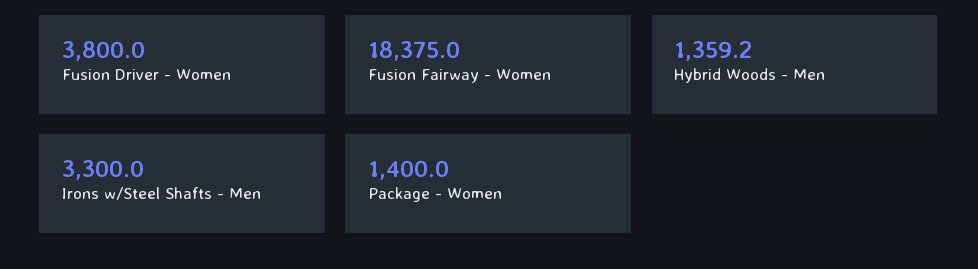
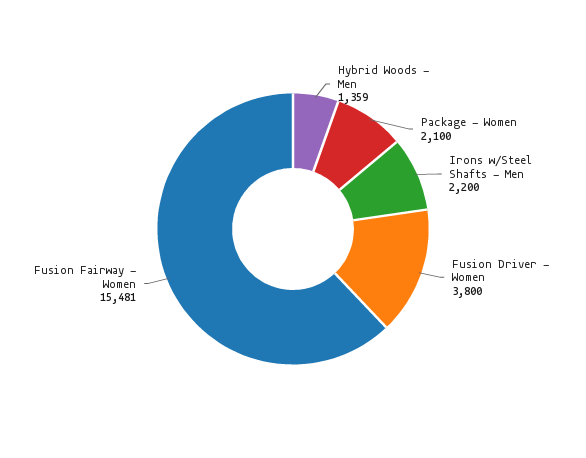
Fusion Fairway - Women: 18375 -> 15481
Irons w/Steel Shafts - Men: 3300 -> 2200
Package - Women: 1400 -> 2100

